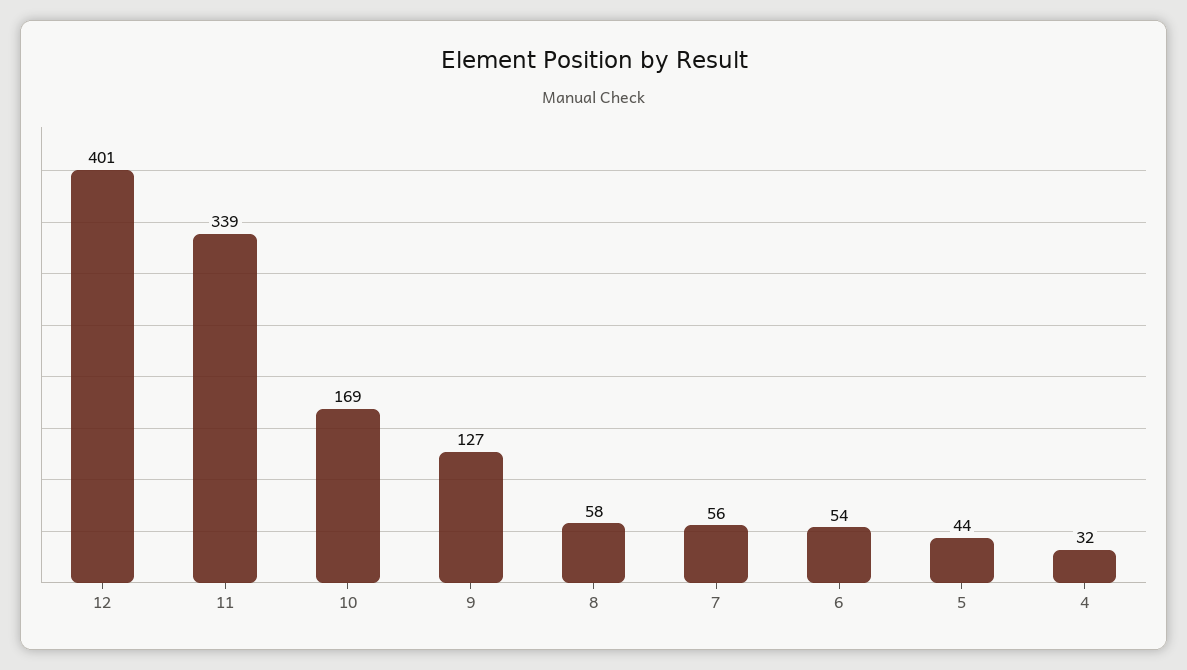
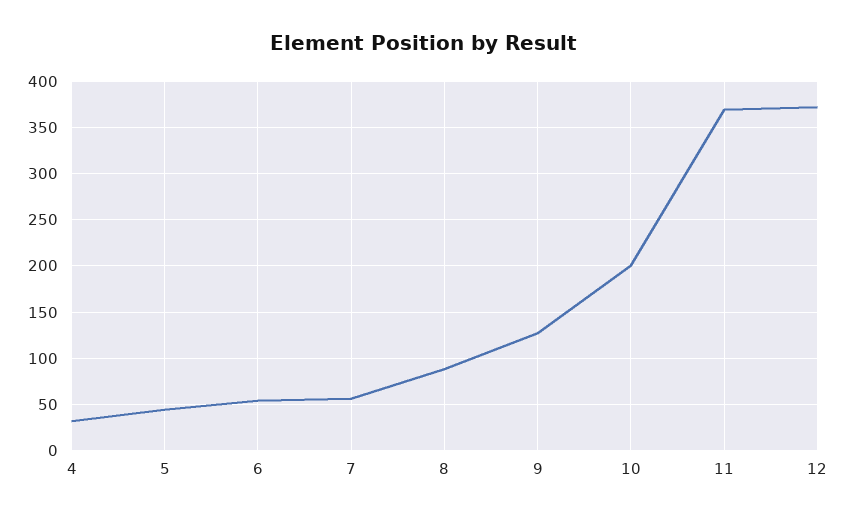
12: 401 -> 370
11: 339 -> 370
10: 169 -> 200
8: 58 -> 90

